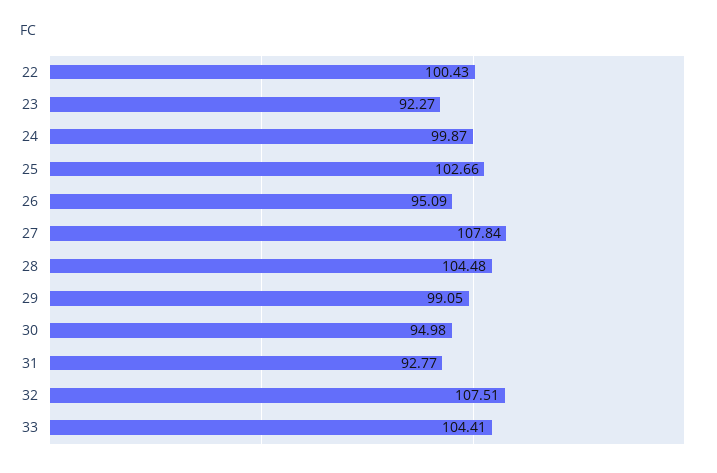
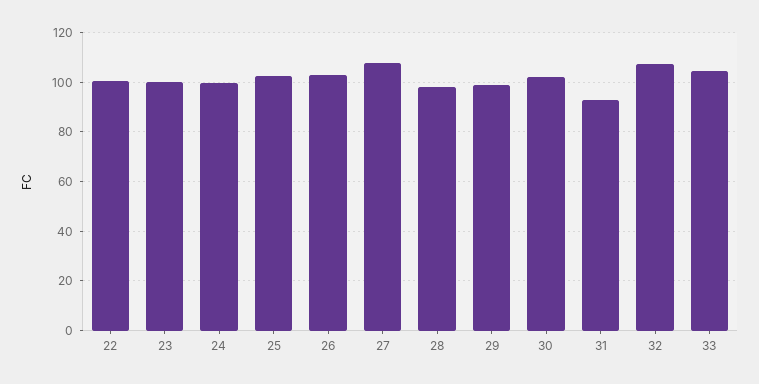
23: 92.27 -> 100
26: 95.09 -> 102.5
28: 104.48 -> 97.5
30: 94.98 -> 102.5

